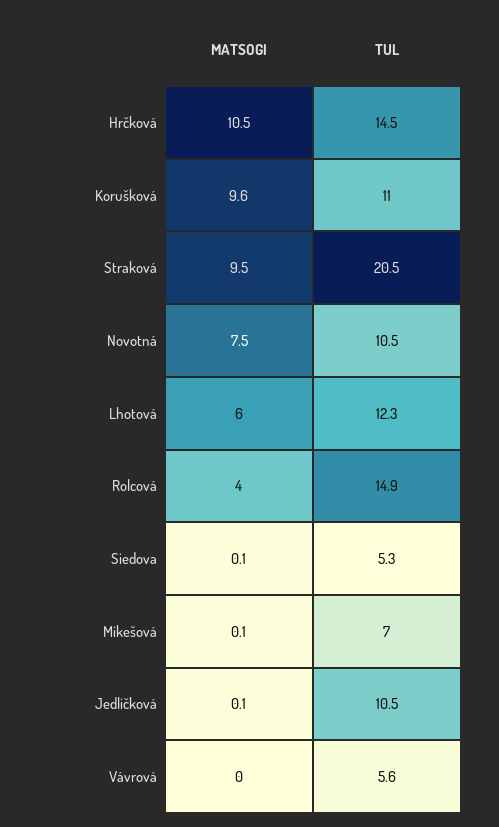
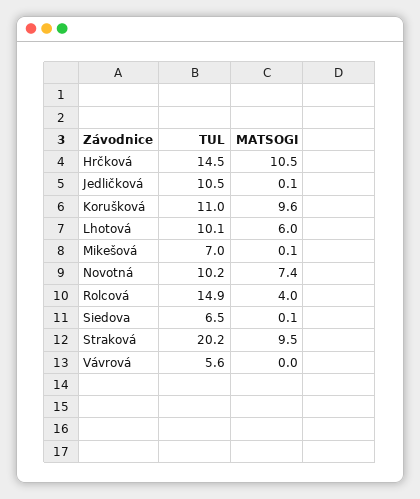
TUL, Straková: 20.5 -> 20.2
MATSOGI, Novotná: 7.5 -> 7.4
TUL, Novotná: 10.5 -> 10.2
TUL, Lhotová: 12.3 -> 10.1
TUL, Siedova: 5.3 -> 6.5

